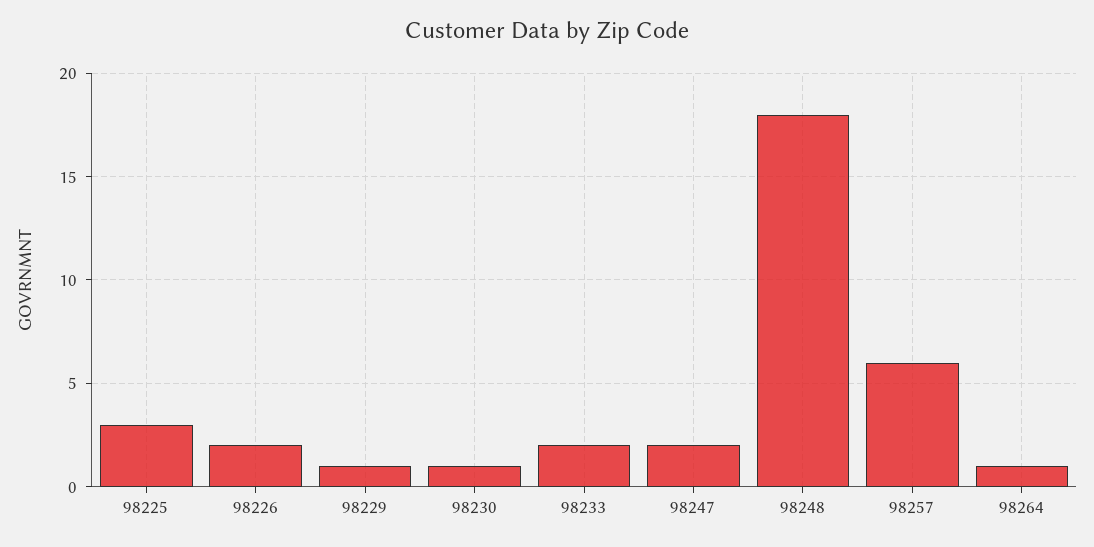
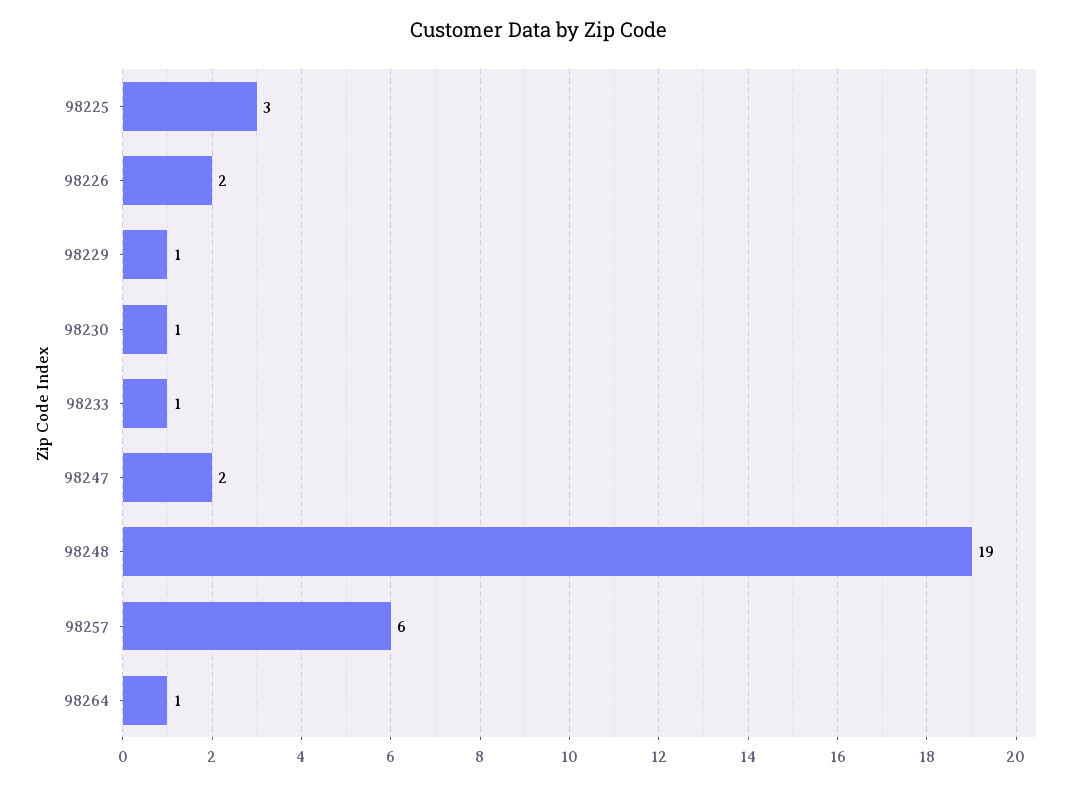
98233: 2 -> 1
98248: 18 -> 19

